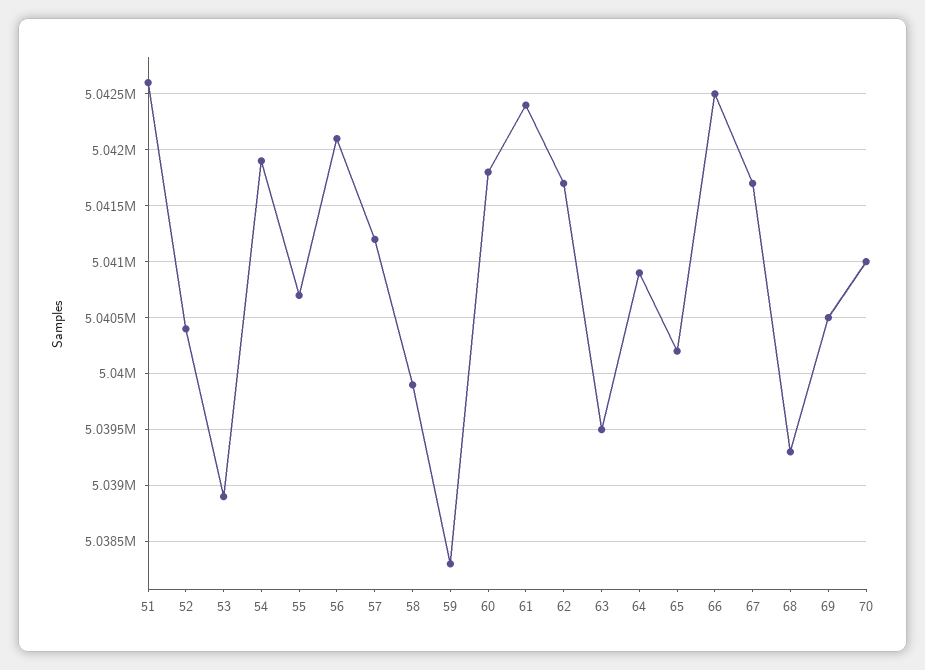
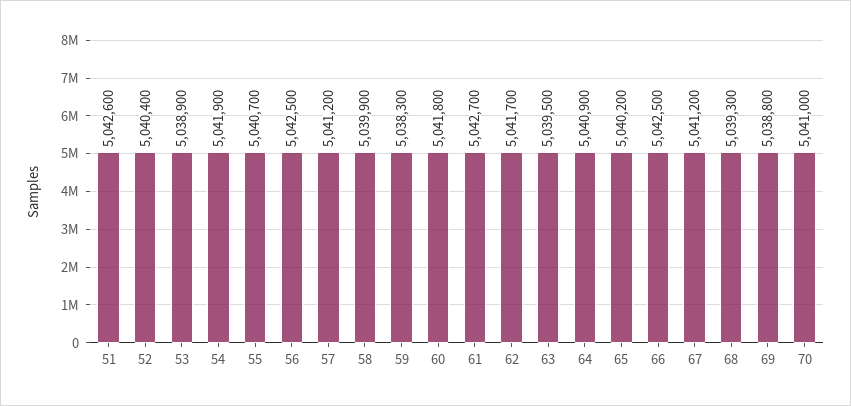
56: 5042100 -> 5042500
61: 5042400 -> 5042700
67: 5041700 -> 5041200
69: 5040500 -> 5038800

